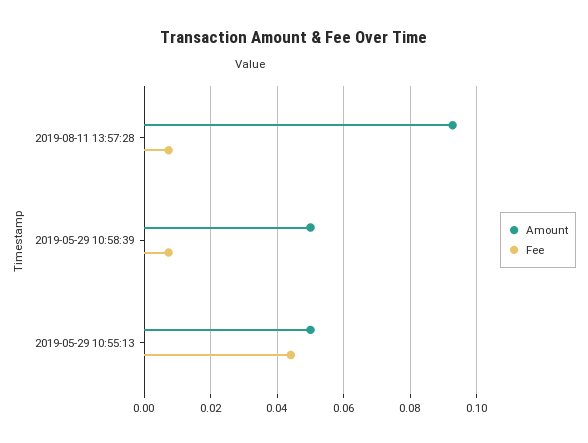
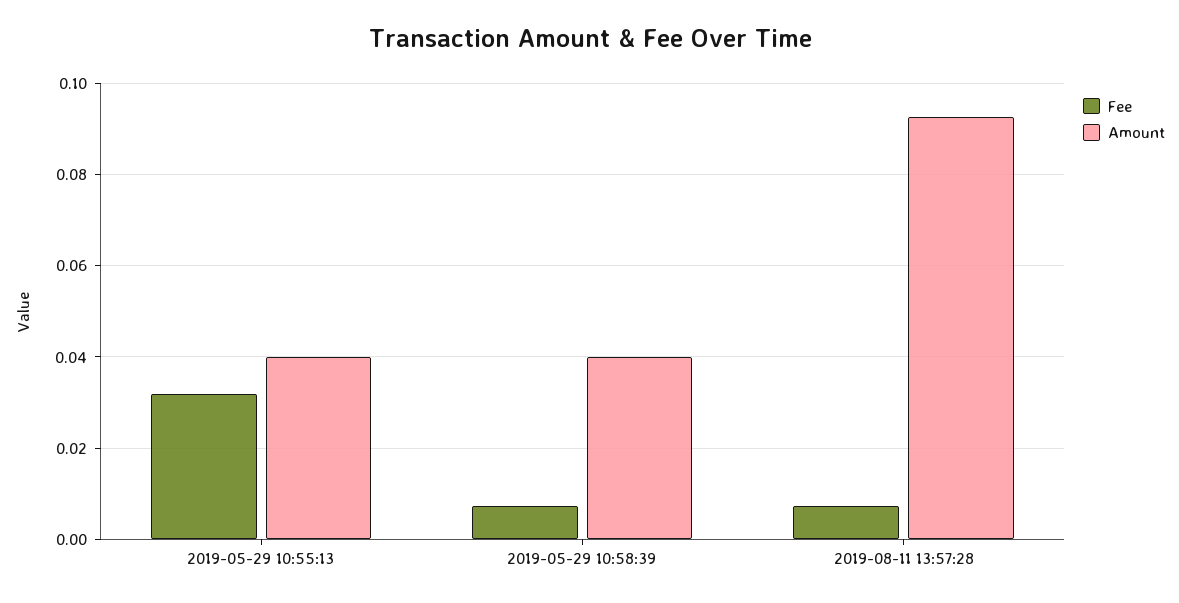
Amount, 2019-05-29 10:58:39: 0.05 -> 0.04
Amount, 2019-05-29 10:55:13: 0.05 -> 0.04
Fee, 2019-05-29 10:55:13: 0.044 -> 0.032

